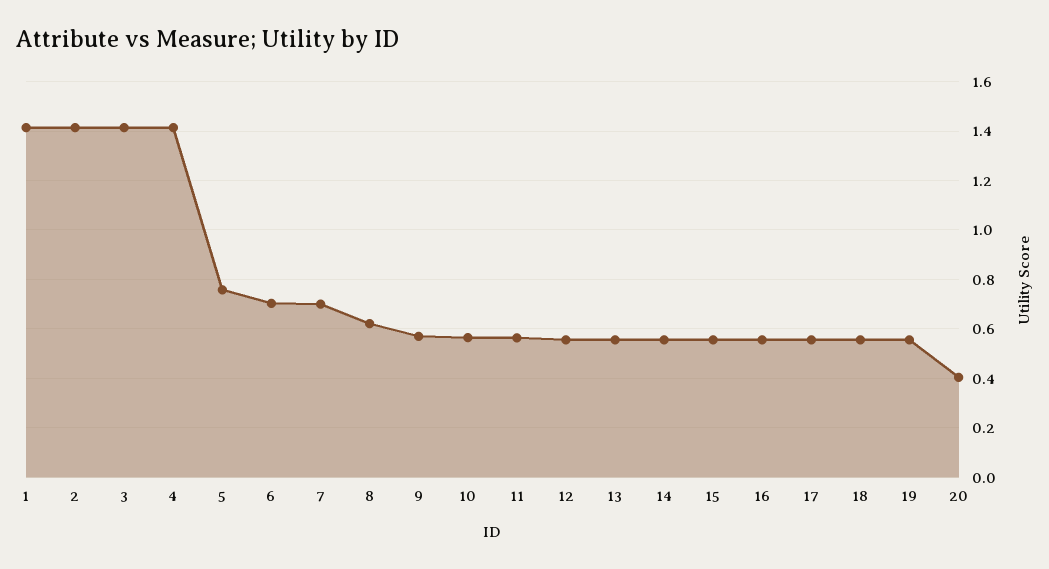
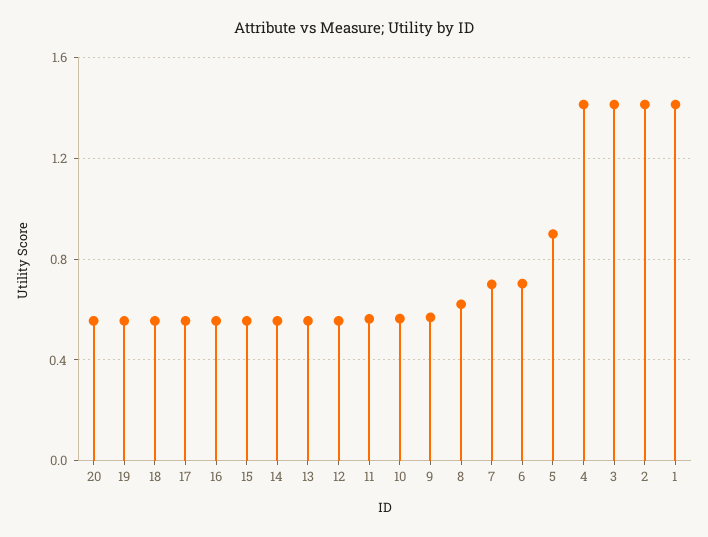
5: 0.75 -> 0.9
20: 0.4 -> 0.55

